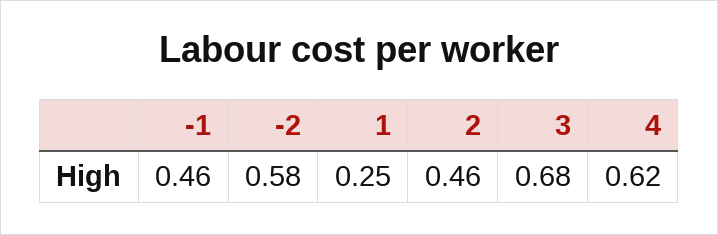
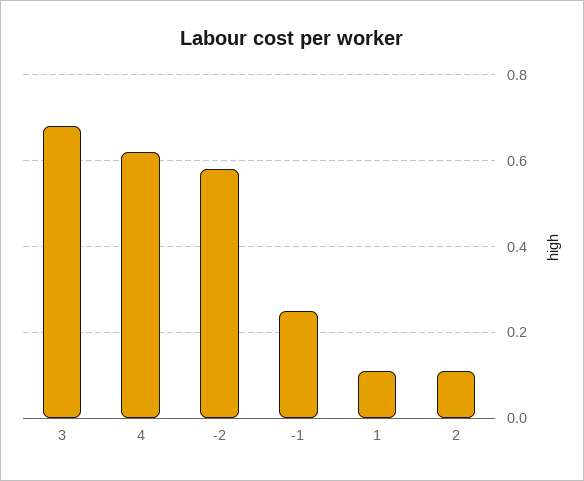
-1: 0.46 -> 0.25
1: 0.25 -> 0.1
2: 0.46 -> 0.1

